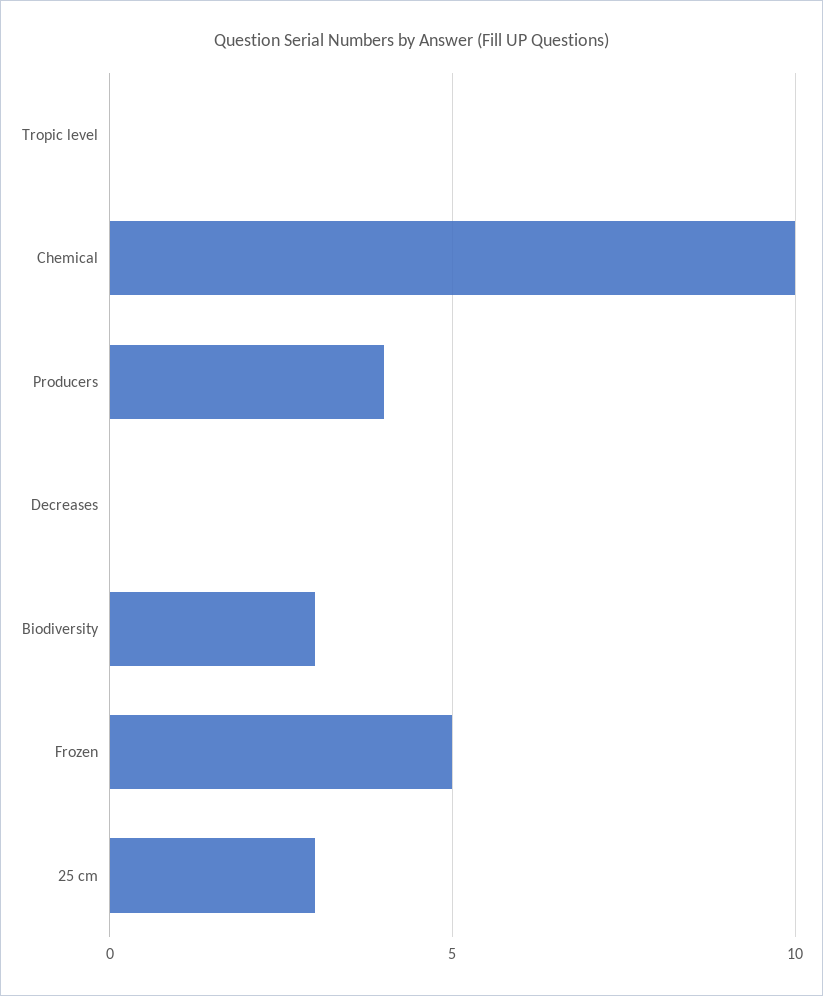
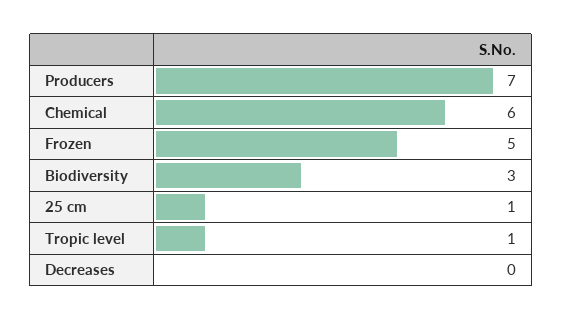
Tropic level: 0 -> 1
Chemical: 10 -> 6
Producers: 4 -> 7
25 cm: 3 -> 1

